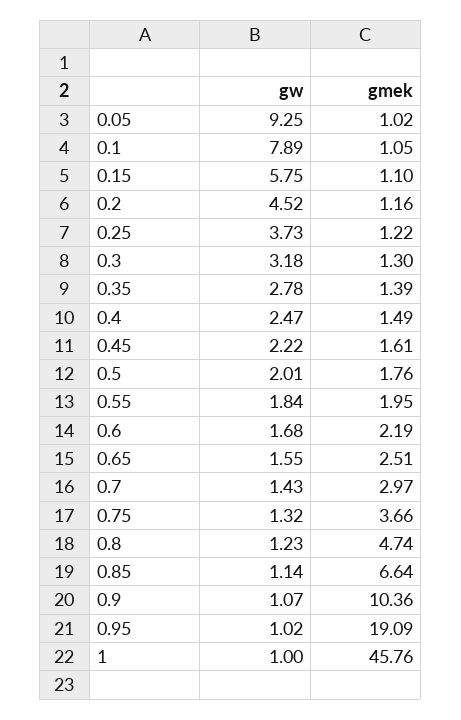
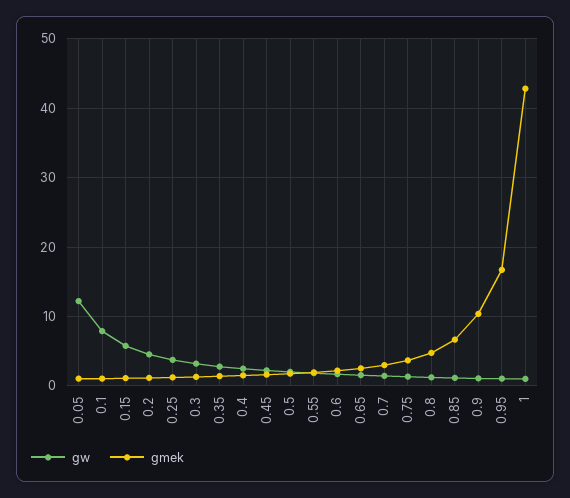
gw, 0.05: 9.25 -> 12
gmek, 0.95: 19.09 -> 17
gmek, 1: 45.76 -> 43

